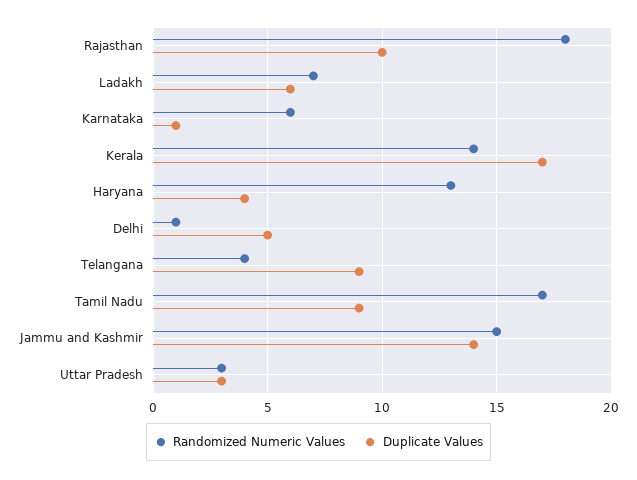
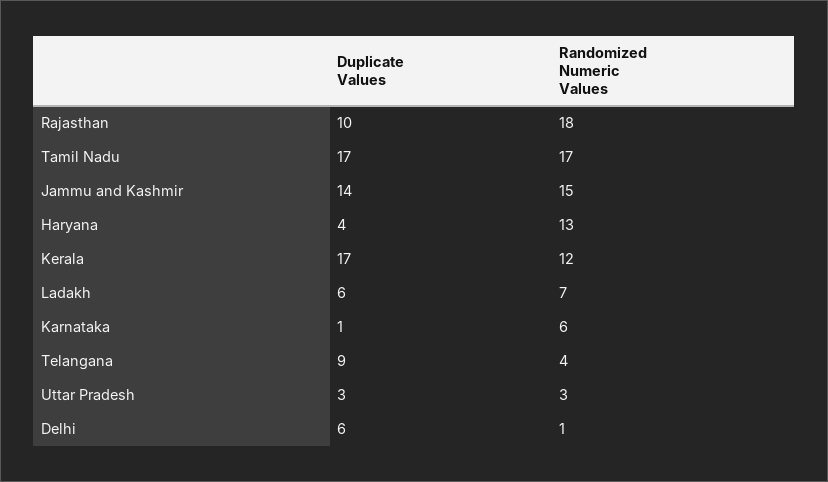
Randomized Numeric Values, Kerala: 14 -> 12
Duplicate Values, Delhi: 5 -> 6
Duplicate Values, Tamil Nadu: 9 -> 17

